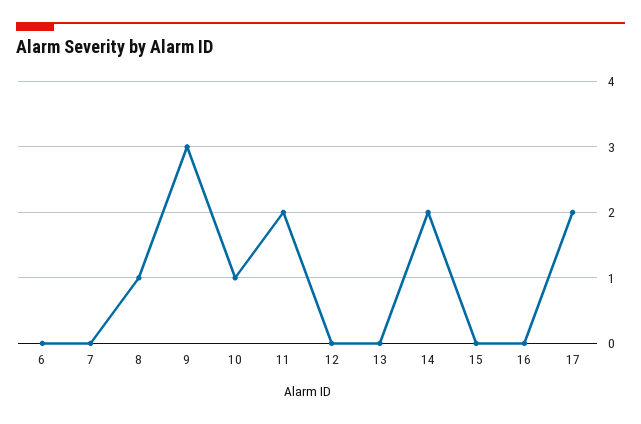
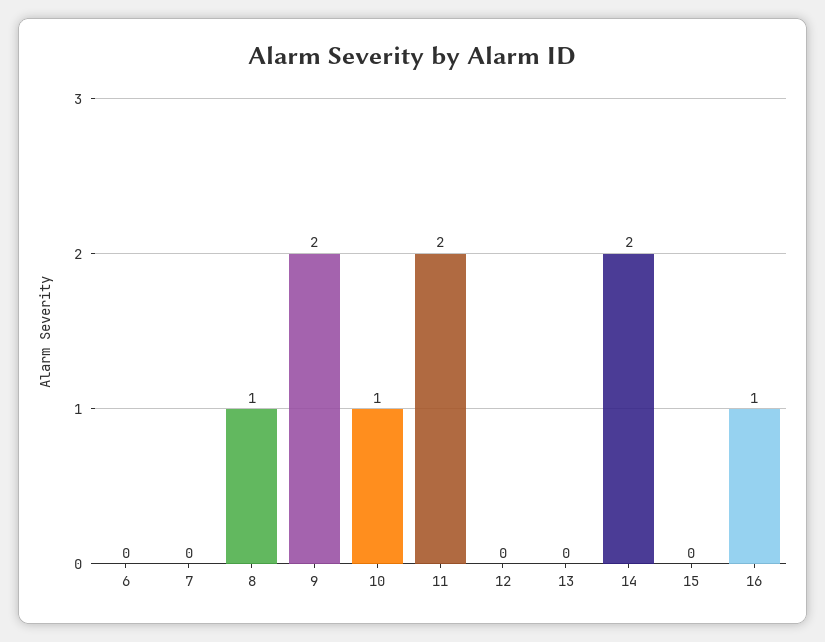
9: 3 -> 2
16: 0 -> 1
17: 2 -> none

